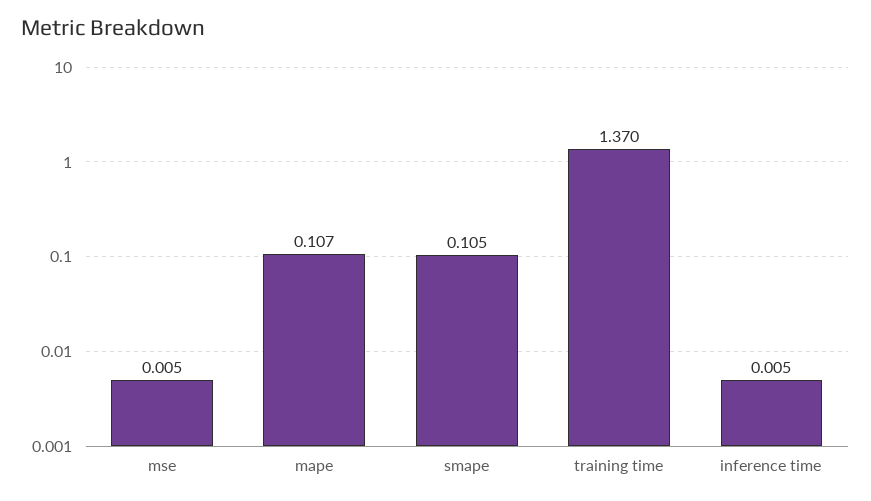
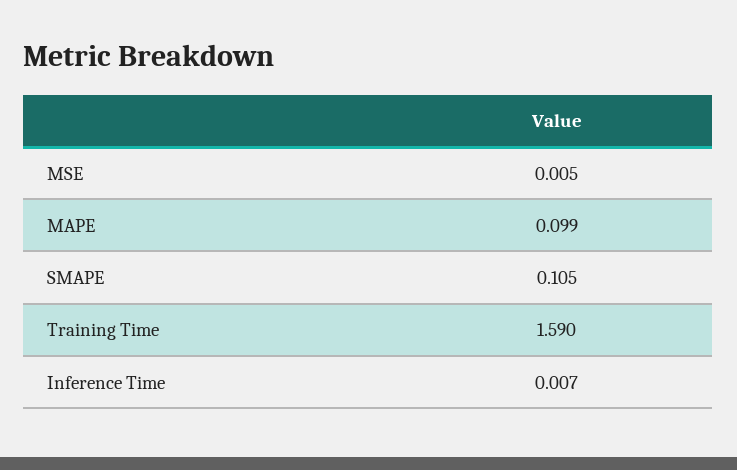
mape: 0.107 -> 0.099
training time: 1.37 -> 1.59
inference time: 0.005 -> 0.007

